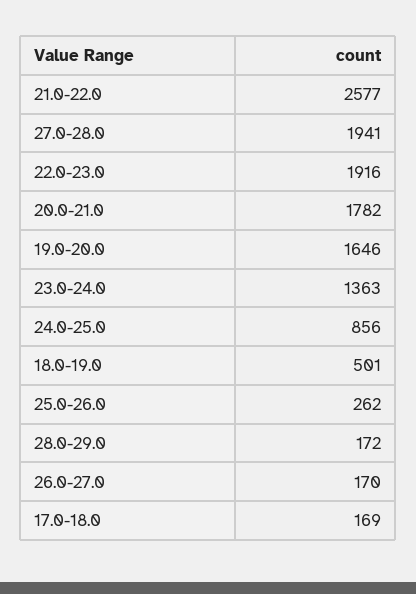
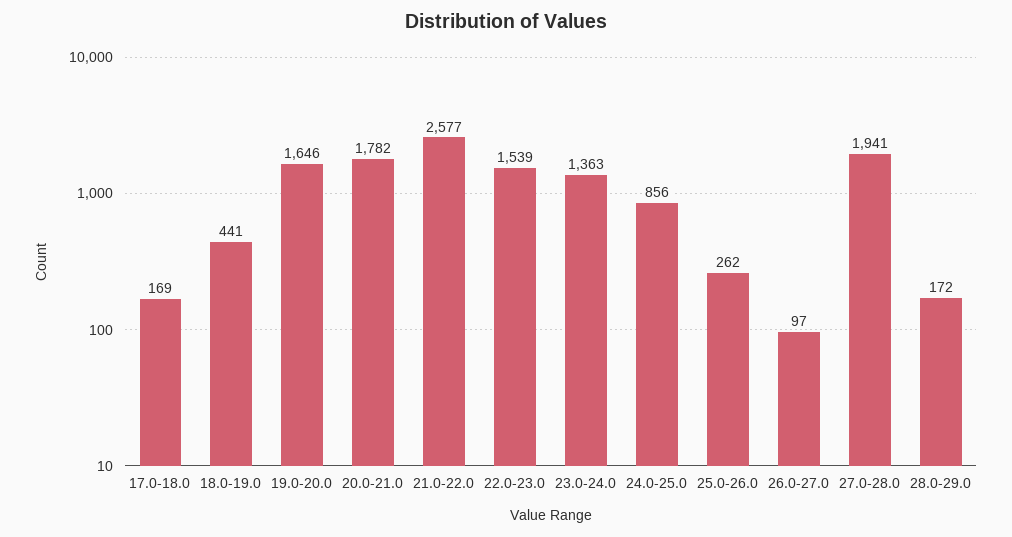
22.0-23.0: 1916 -> 1539
18.0-19.0: 501 -> 441
26.0-27.0: 170 -> 97

